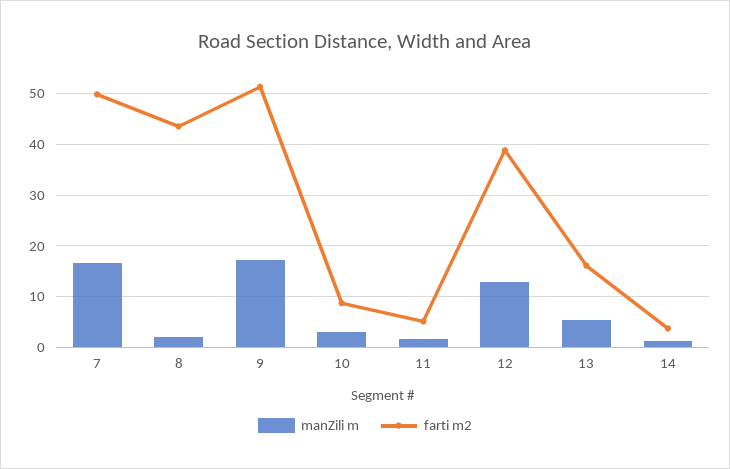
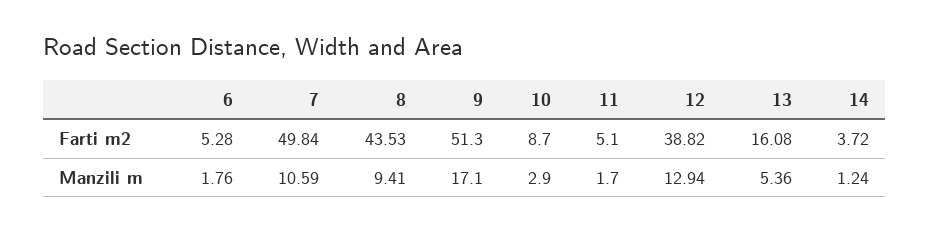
manZili m, 7: 16 -> 10.59
manZili m, 8: 2 -> 9.41
farti m2, 6: none -> 5.28
manZili m, 6: none -> 1.76

